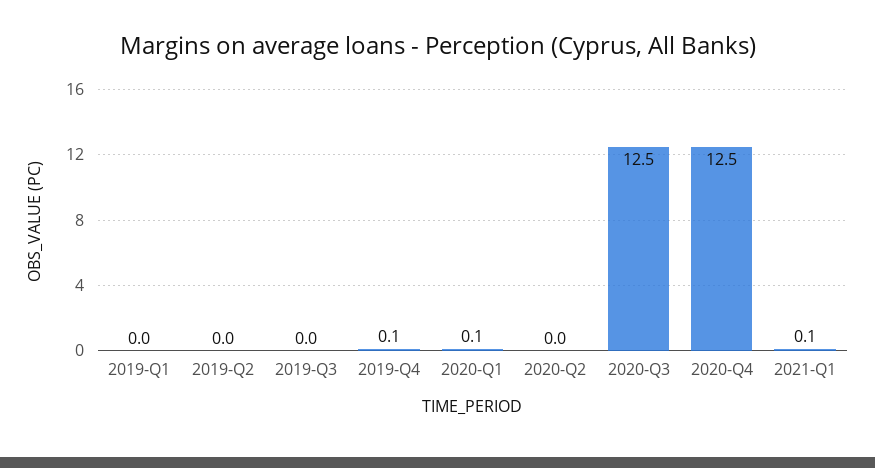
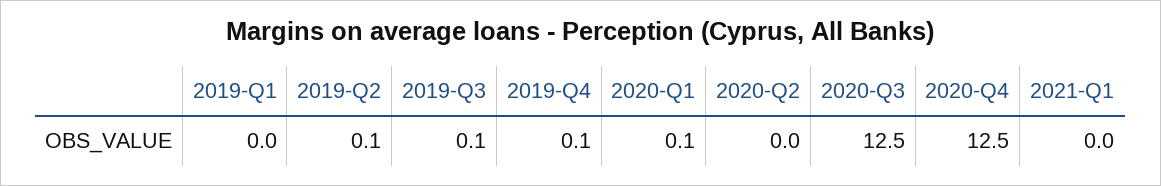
2019-Q2: 0 -> 0.1
2019-Q3: 0 -> 0.1
2021-Q1: 0.1 -> 0

